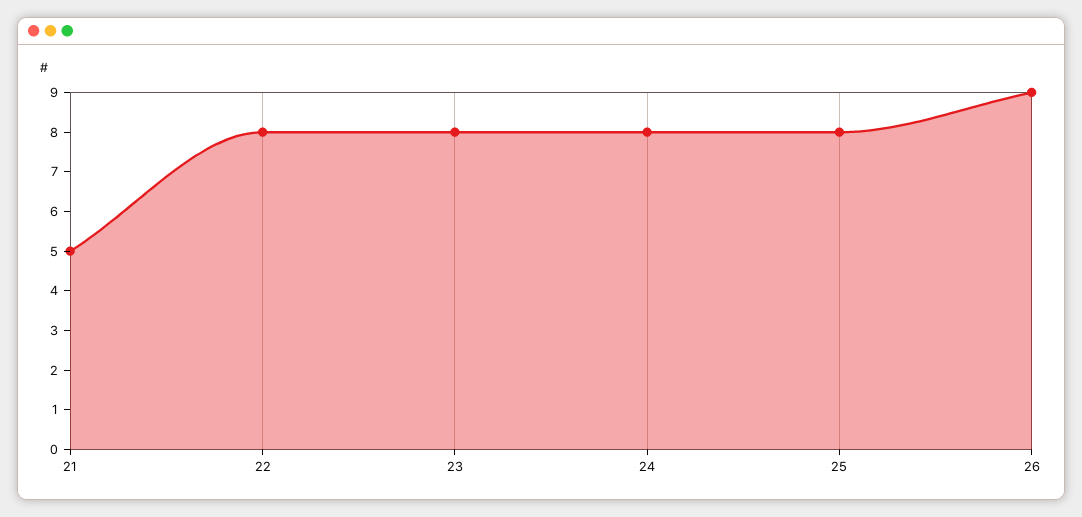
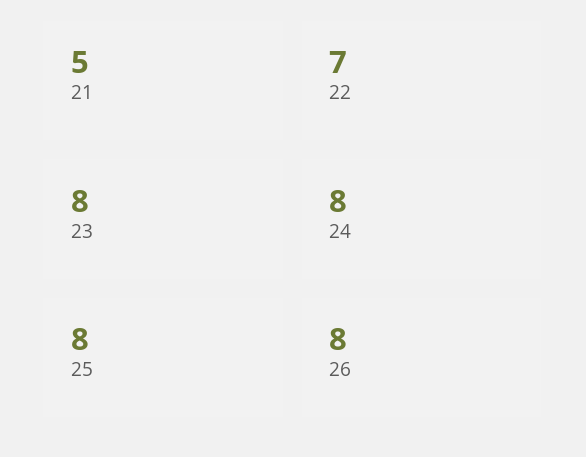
22: 8 -> 7
26: 9 -> 8

